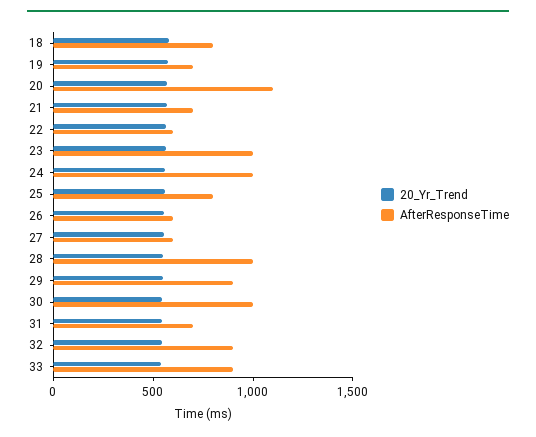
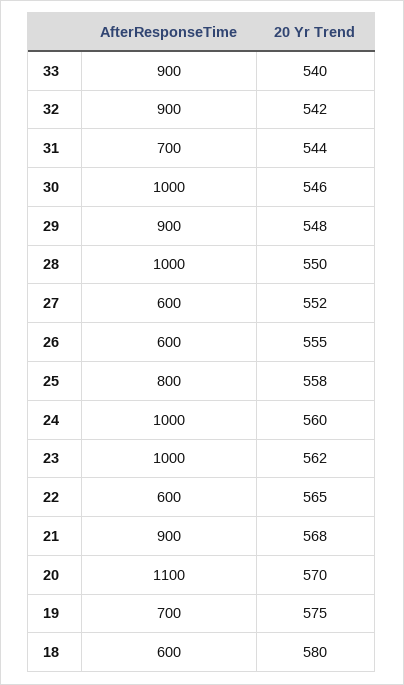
AfterResponseTime, 18: 800 -> 600
AfterResponseTime, 21: 700 -> 900

